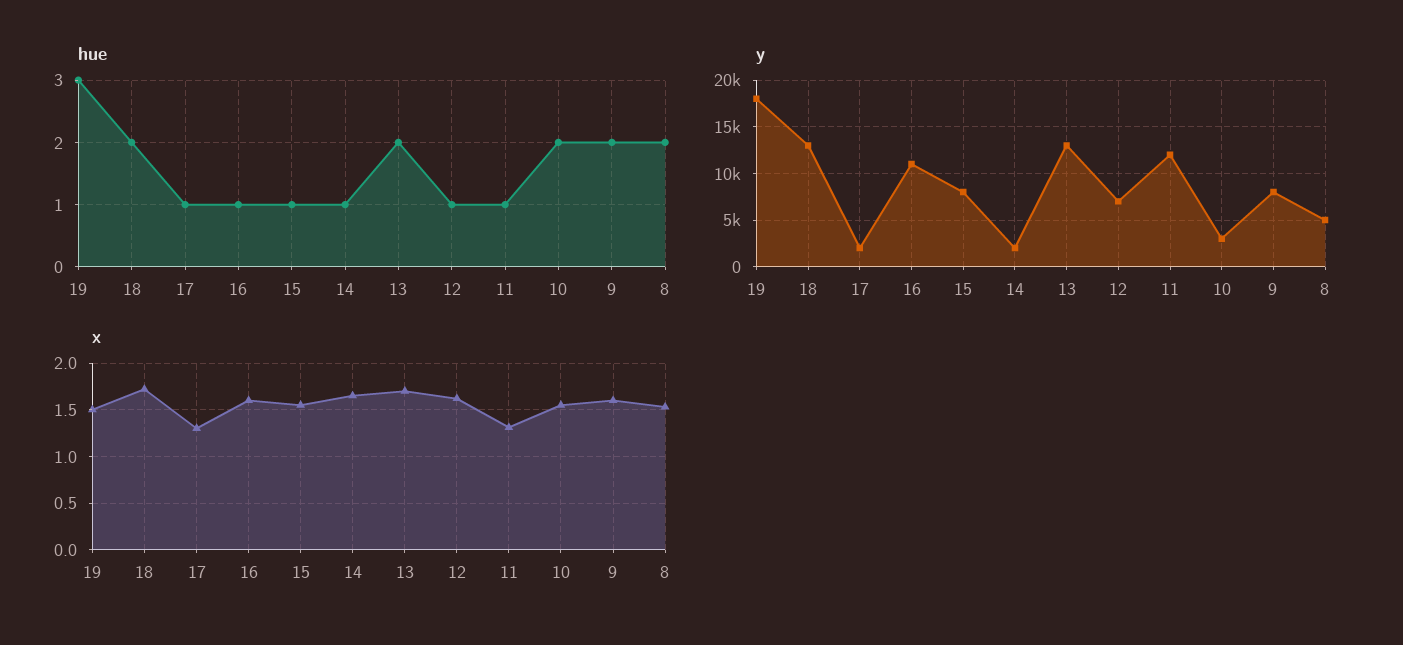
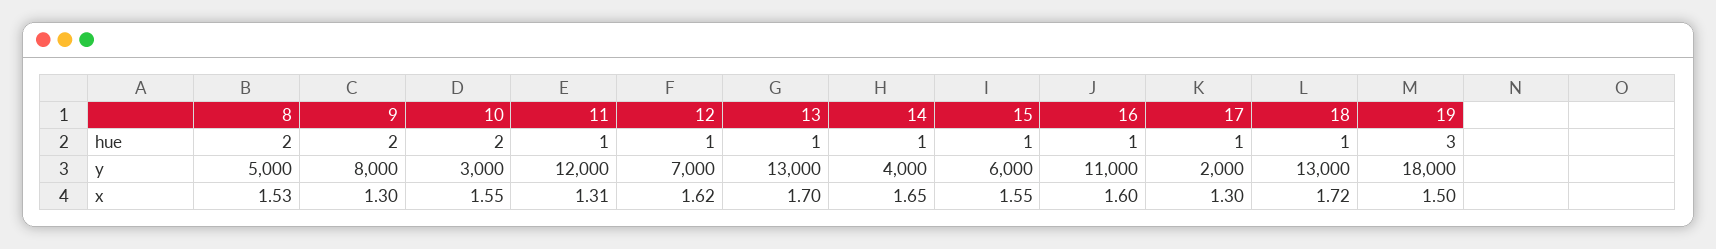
hue, 18: 2 -> 1
hue, 13: 2 -> 1
y, 15: 8000 -> 6000
y, 14: 2000 -> 4000
x, 9: 1.6 -> 1.3

